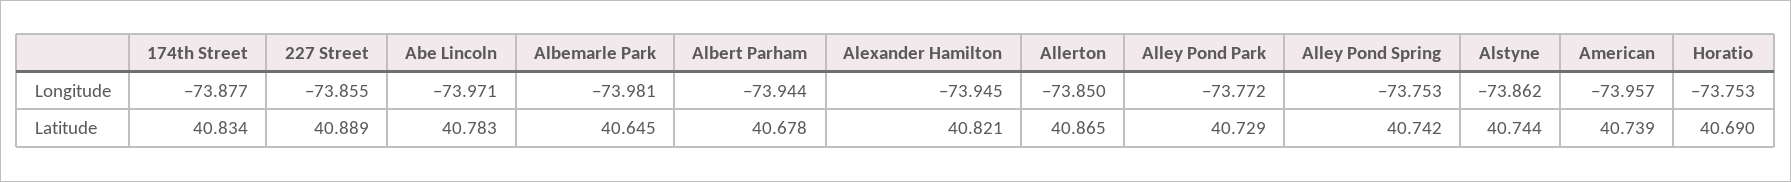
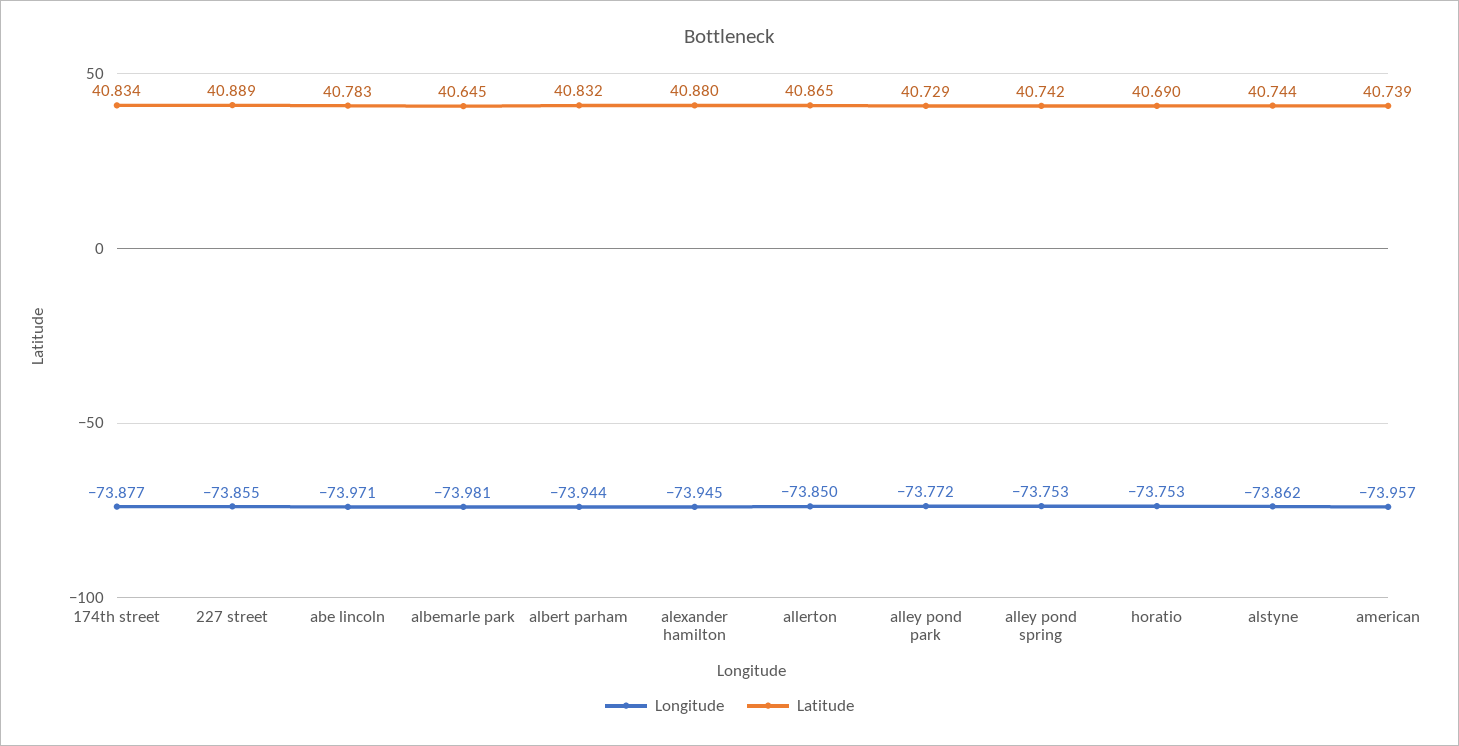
Latitude, Albert Parham: 40.678 -> 40.832
Latitude, Alexander Hamilton: 40.821 -> 40.88

